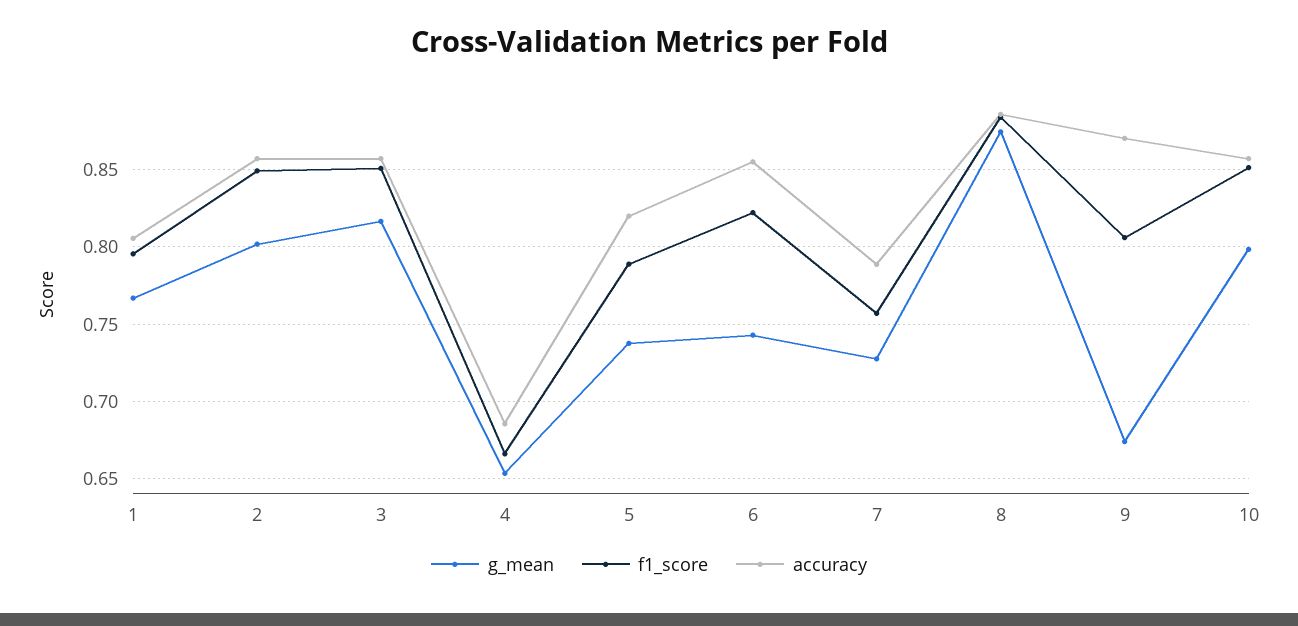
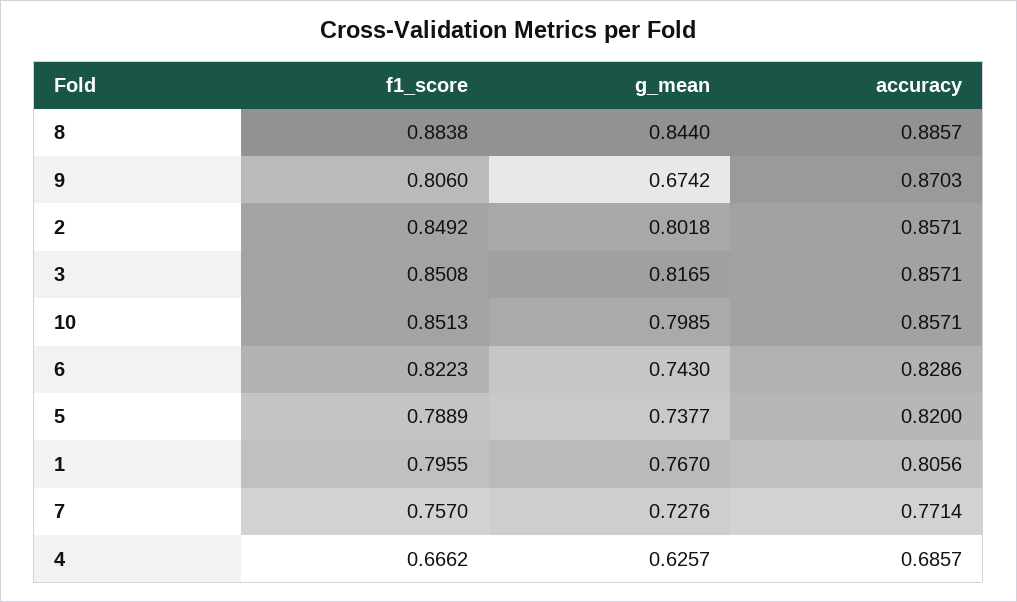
g_mean, 4: 0.655 -> 0.6257
accuracy, 6: 0.855 -> 0.8286
accuracy, 7: 0.79 -> 0.7714
g_mean, 8: 0.875 -> 0.844

